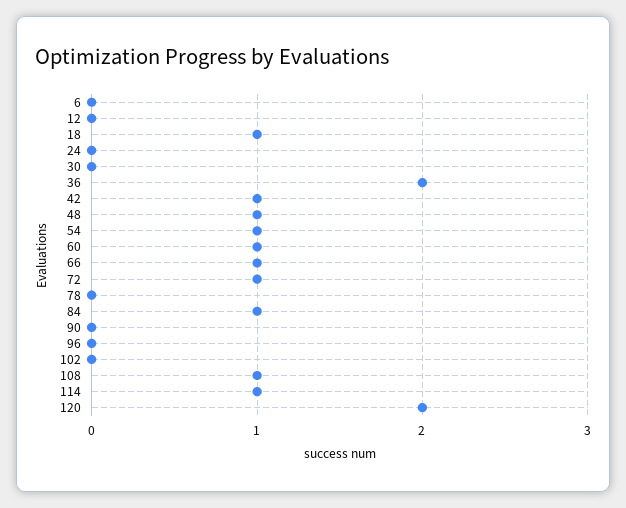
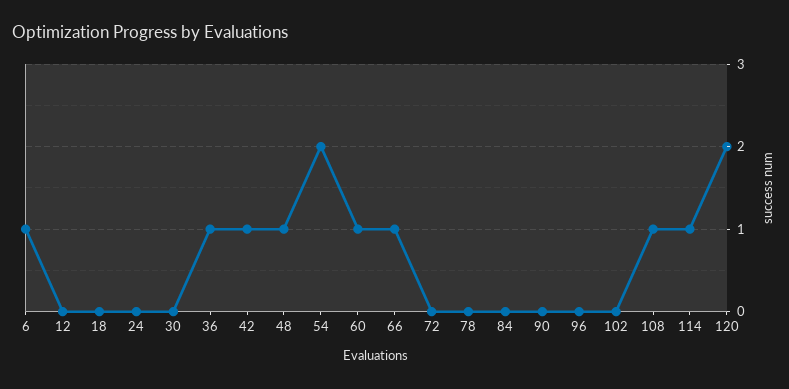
6: 0 -> 1
18: 1 -> 0
36: 2 -> 1
54: 1 -> 2
72: 1 -> 0
84: 1 -> 0

